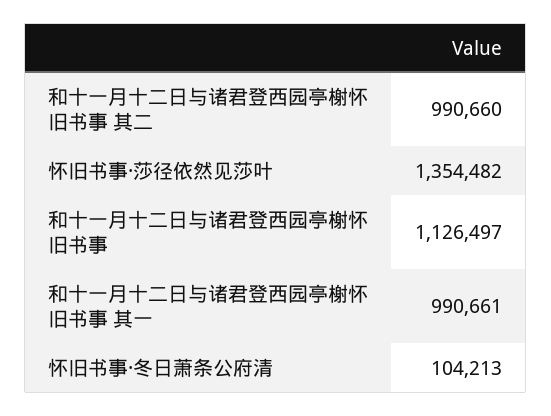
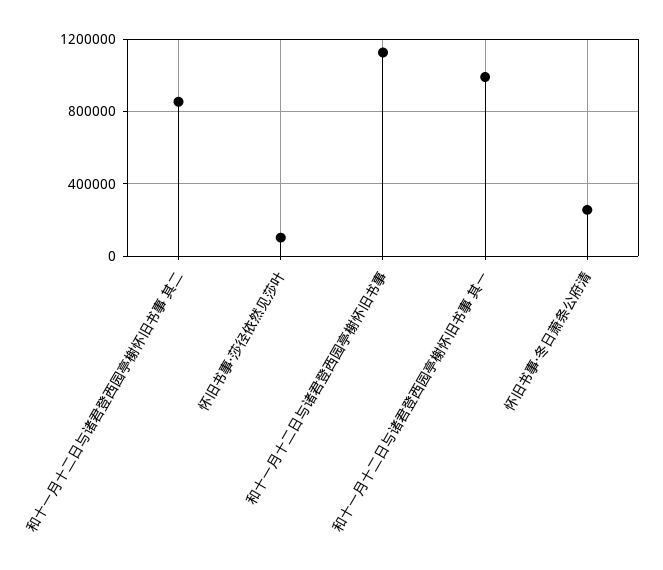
和十一月十二日与诸君登西园亭榭怀旧书事 其二: 990660 -> 850000
怀旧书事·莎径依然见莎叶: 1354482 -> 100000
怀旧书事·冬日萧条公府清: 104213 -> 250000

